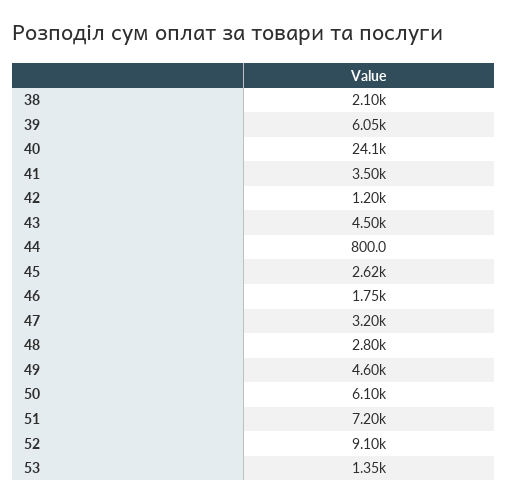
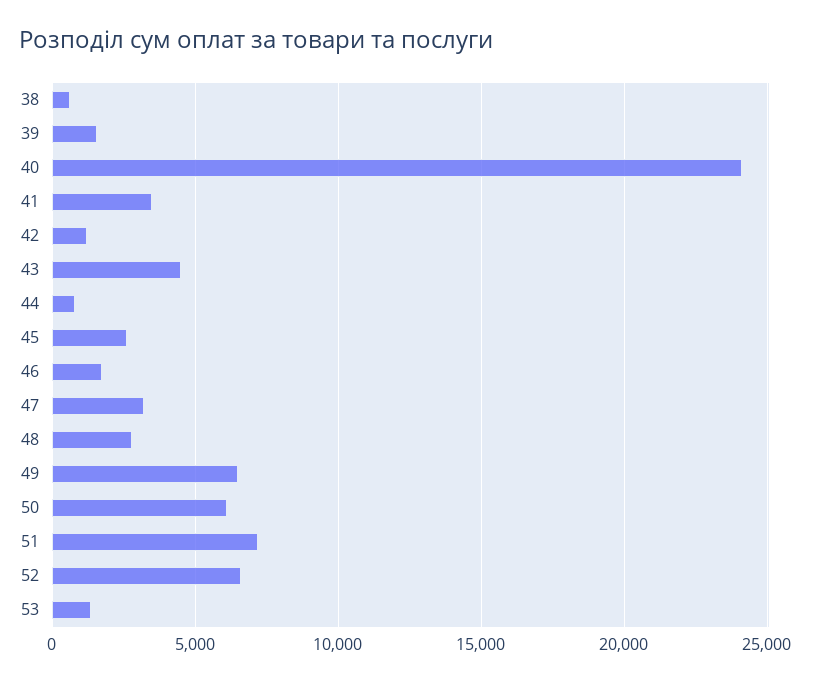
38: 2100 -> 500
39: 6050 -> 1500
49: 4600 -> 6500
52: 9100 -> 6500

